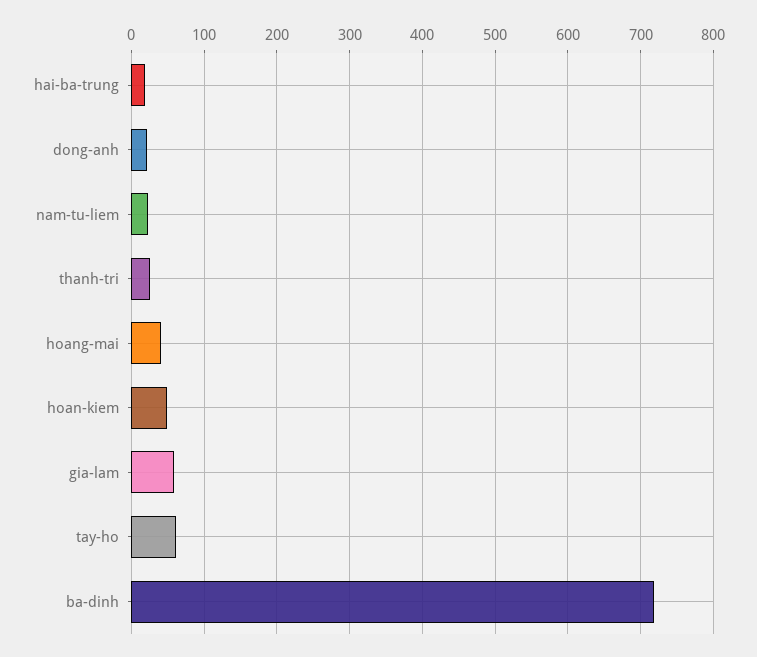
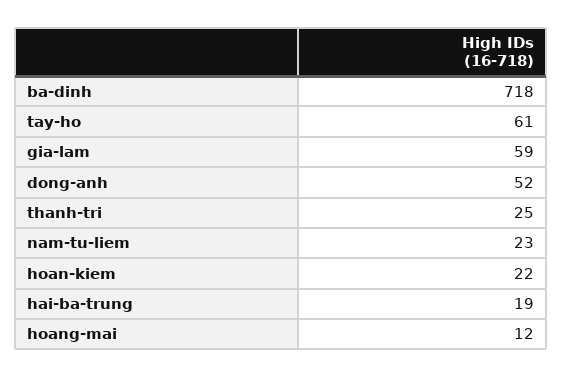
dong-anh: 20 -> 52
hoang-mai: 40 -> 12
hoan-kiem: 50 -> 22

